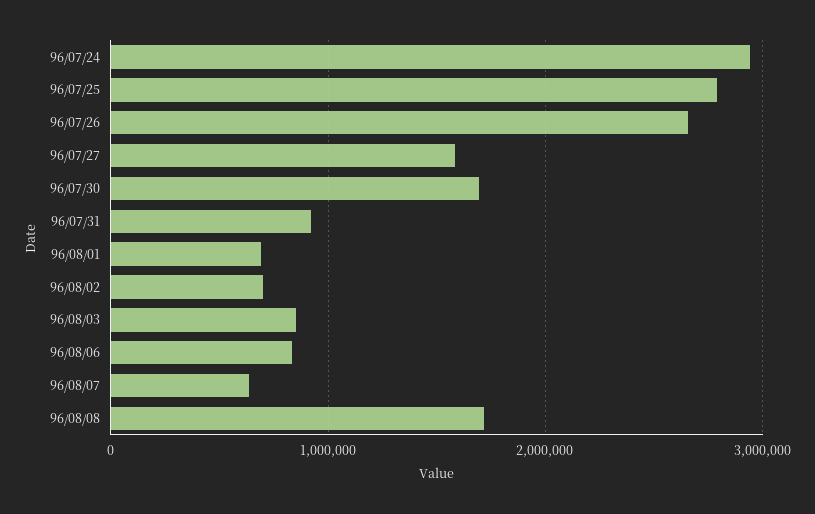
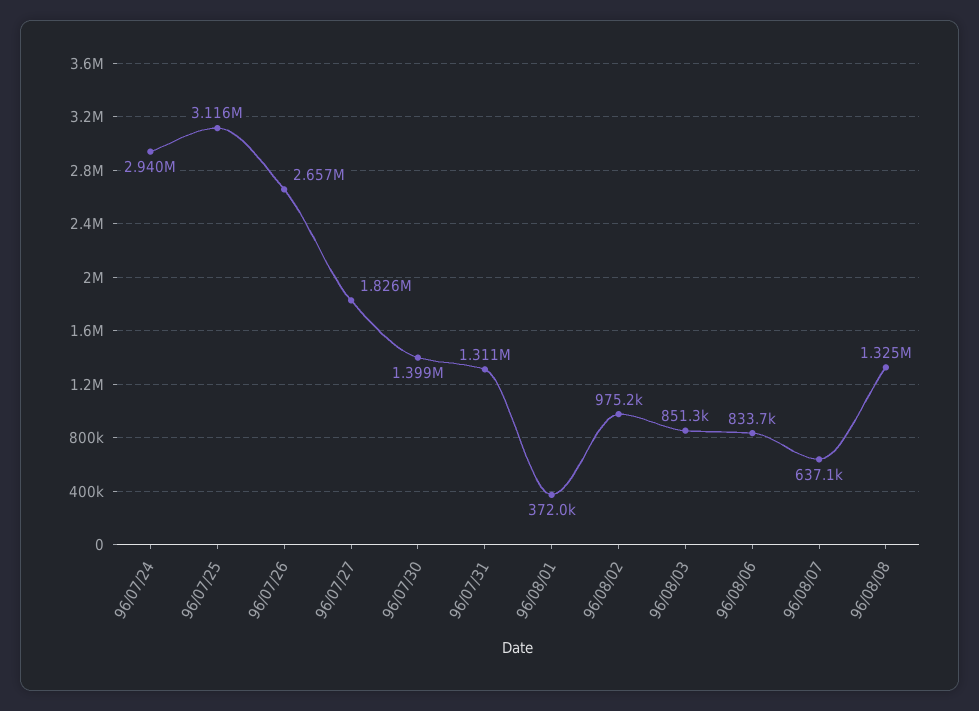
96/07/25: 2800000 -> 3116000
96/07/27: 1600000 -> 1826000
96/07/30: 1700000 -> 1399000
96/07/31: 900000 -> 1311000
96/08/01: 700000 -> 372000
96/08/02: 700000 -> 975200
96/08/08: 1700000 -> 1325000

